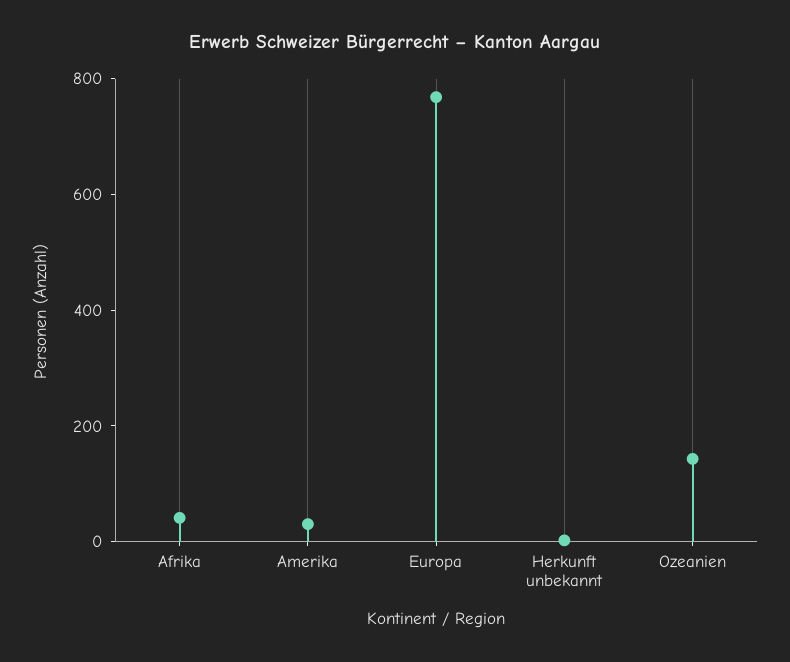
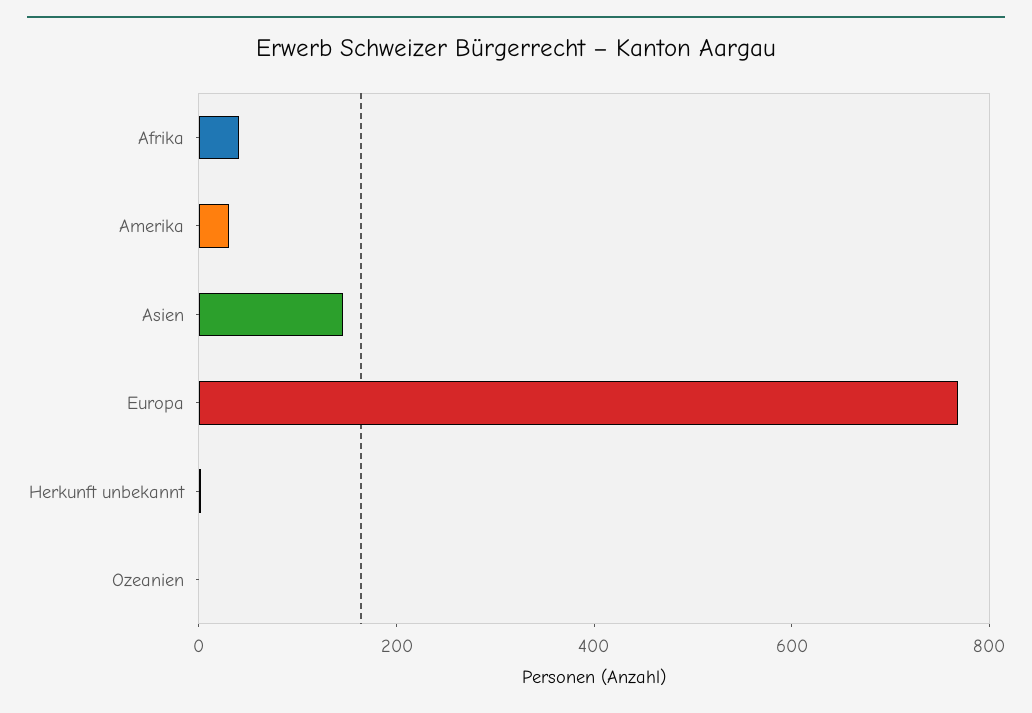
Ozeanien: 150 -> 0
Asien: none -> 150

